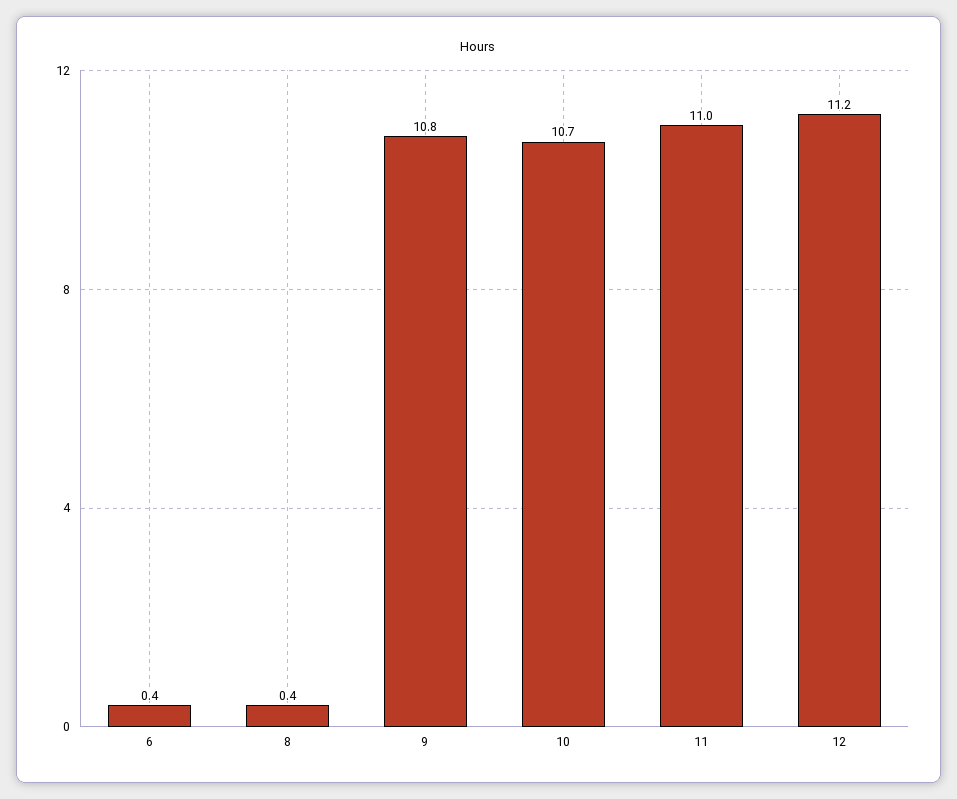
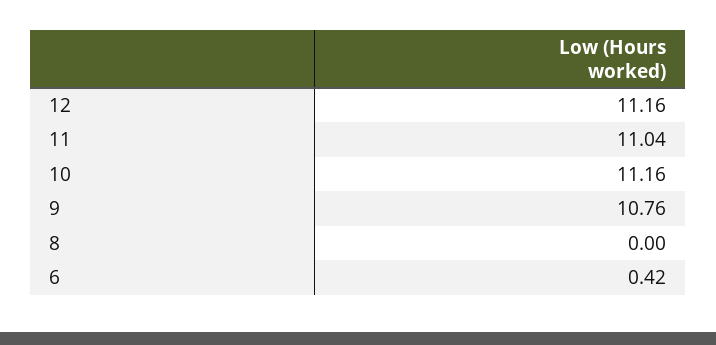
8: 0.4 -> 0
10: 10.7 -> 11.16

